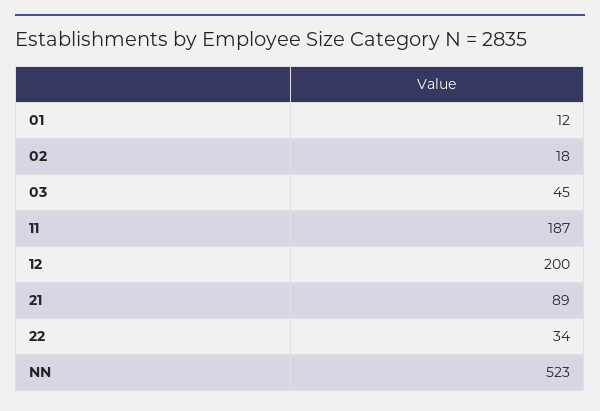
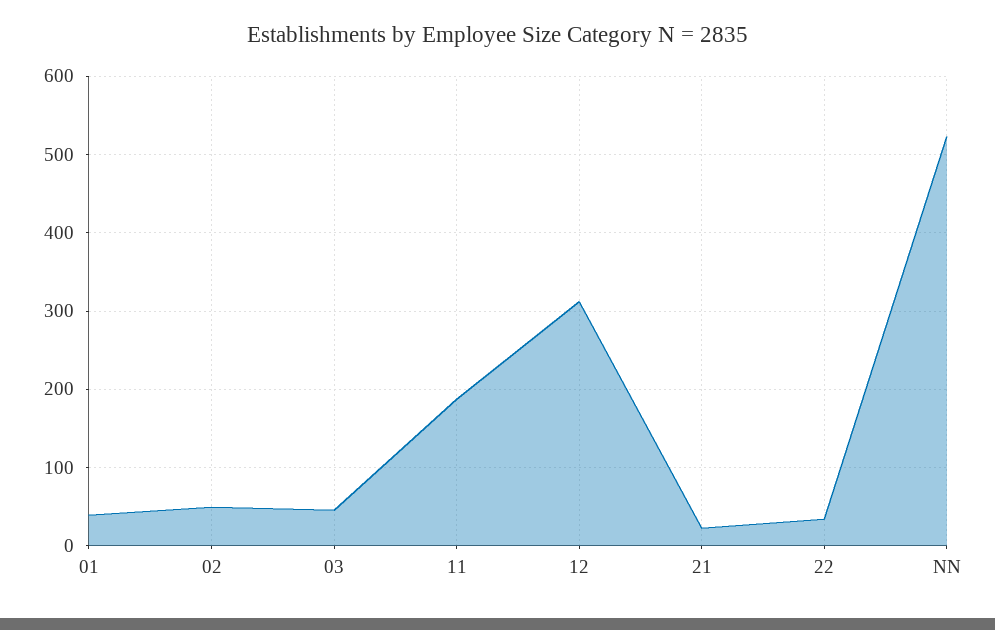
01: 12 -> 40
02: 18 -> 50
12: 200 -> 310
21: 89 -> 20

